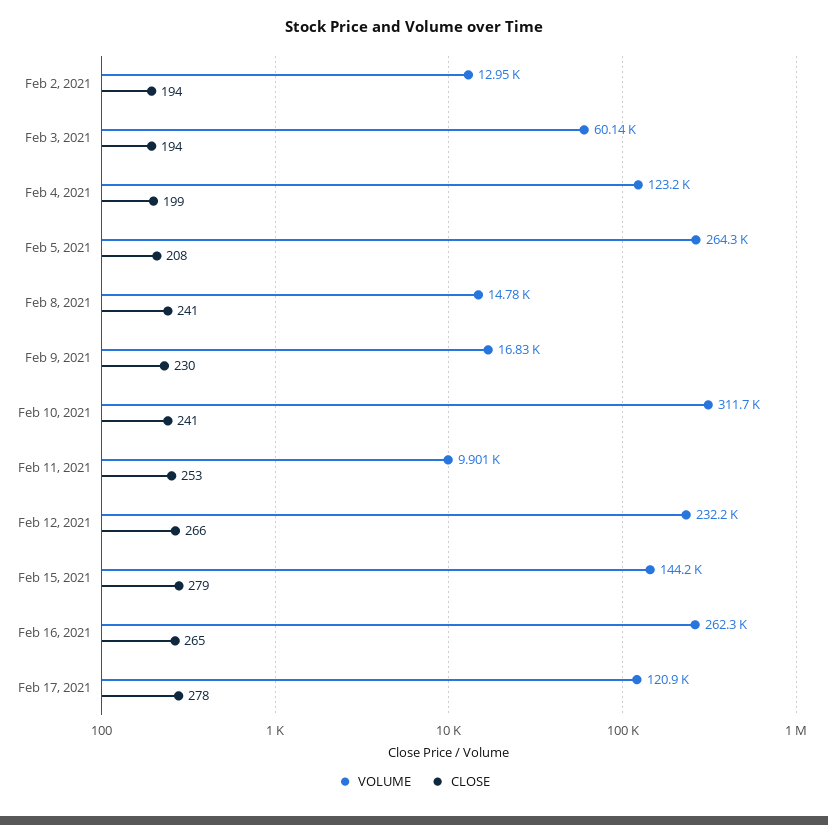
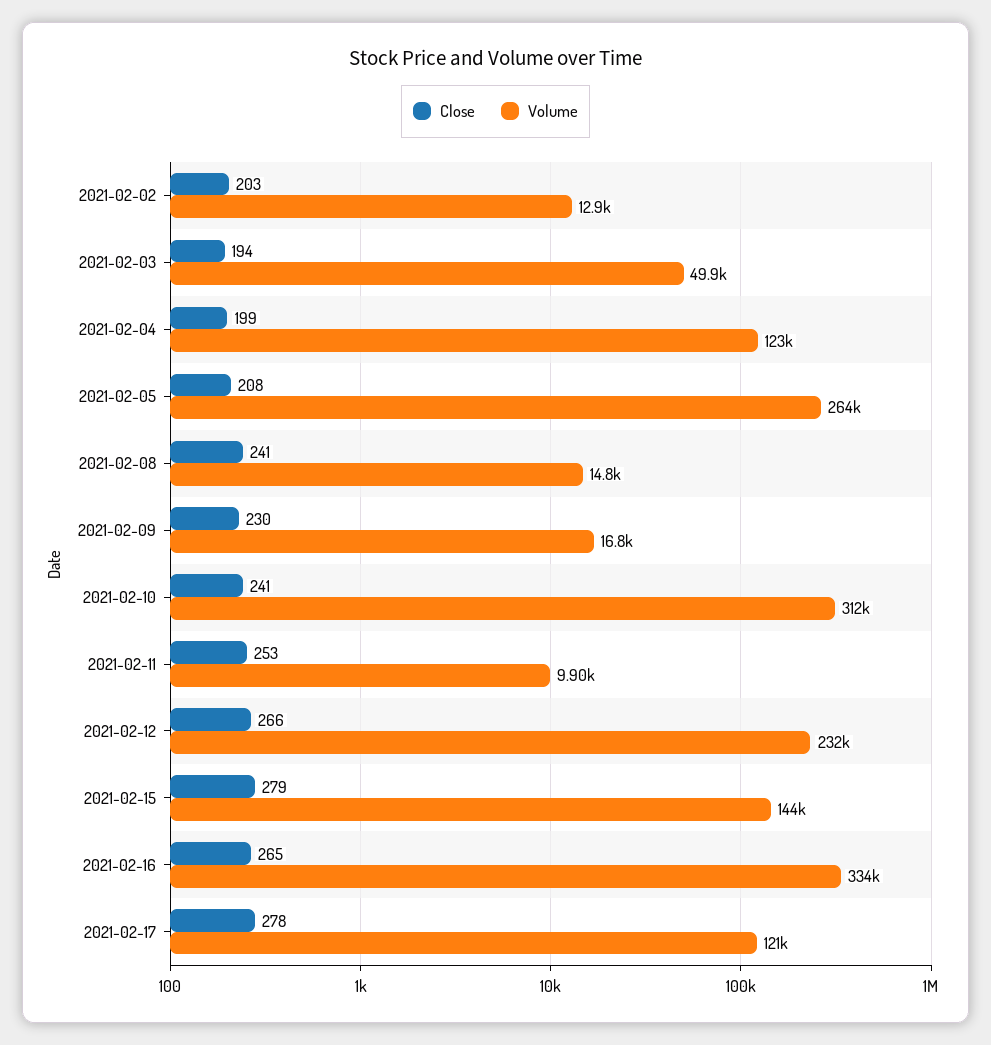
CLOSE, Feb 2, 2021: 194 -> 203
VOLUME, Feb 3, 2021: 60140 -> 49900
VOLUME, Feb 16, 2021: 262300 -> 334000

